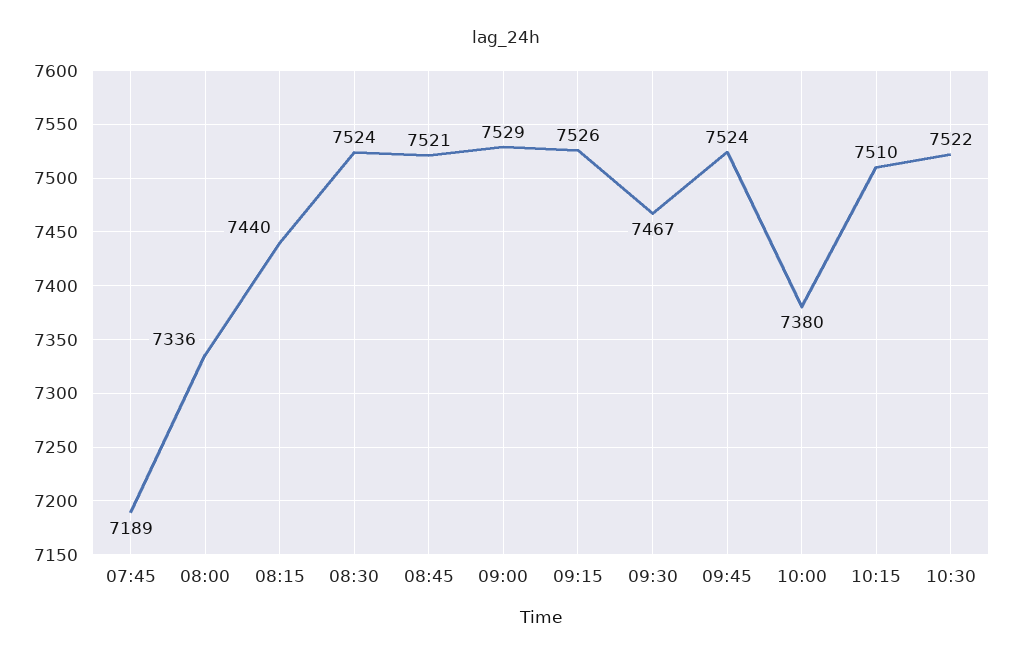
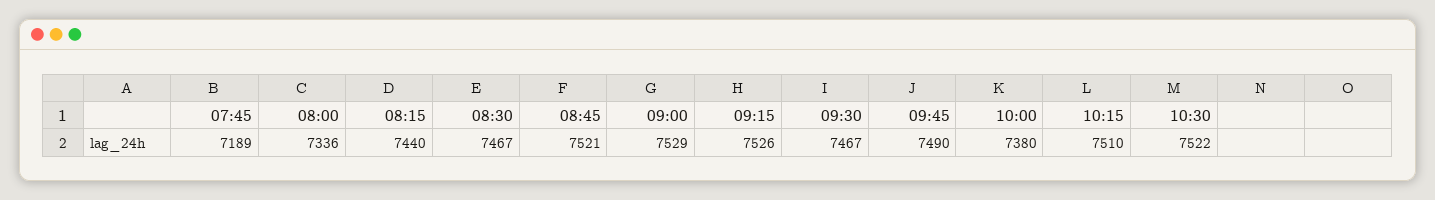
08:30: 7524 -> 7467
09:45: 7524 -> 7490

